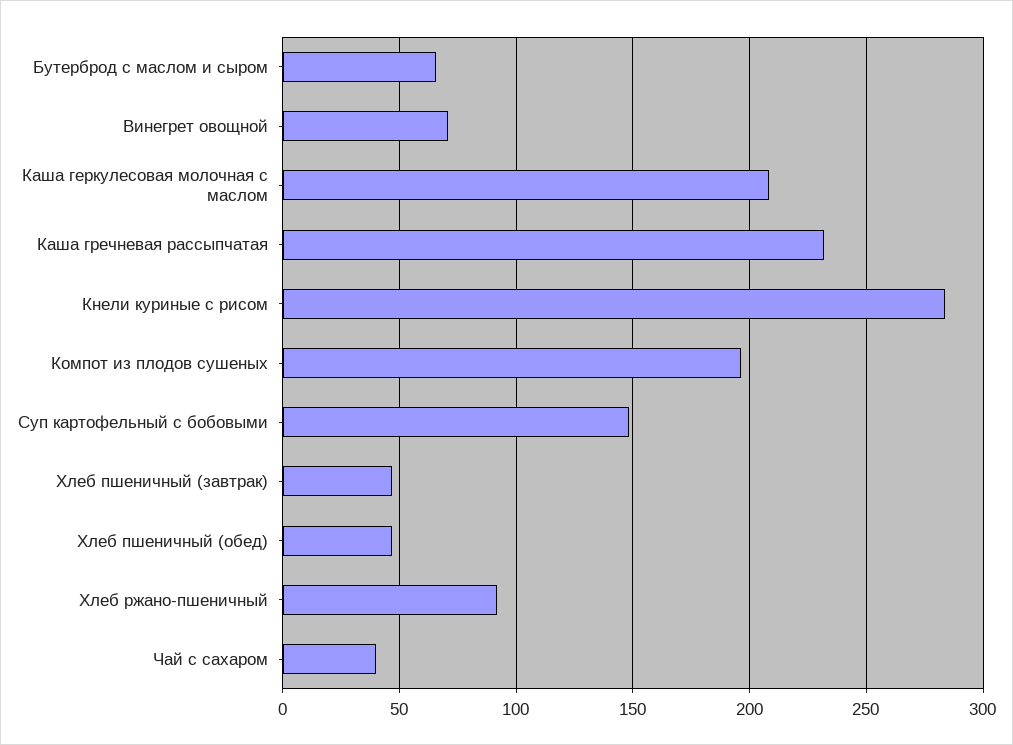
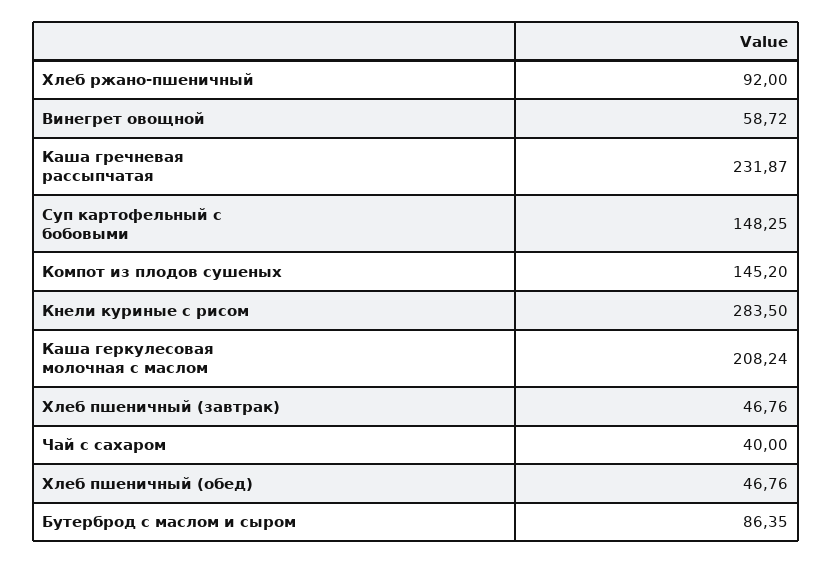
Бутерброд с маслом и сыром: 65 -> 86.35
Винегрет овощной: 70 -> 58.72
Компот из плодов сушеных: 195 -> 145.2

